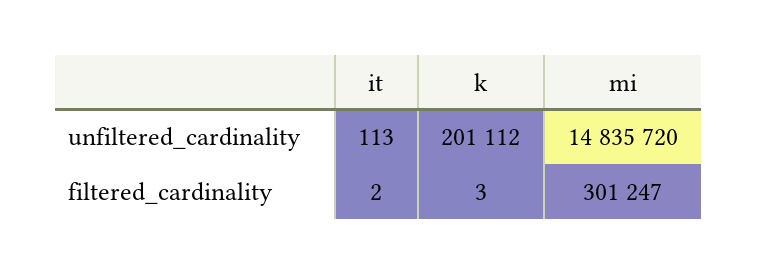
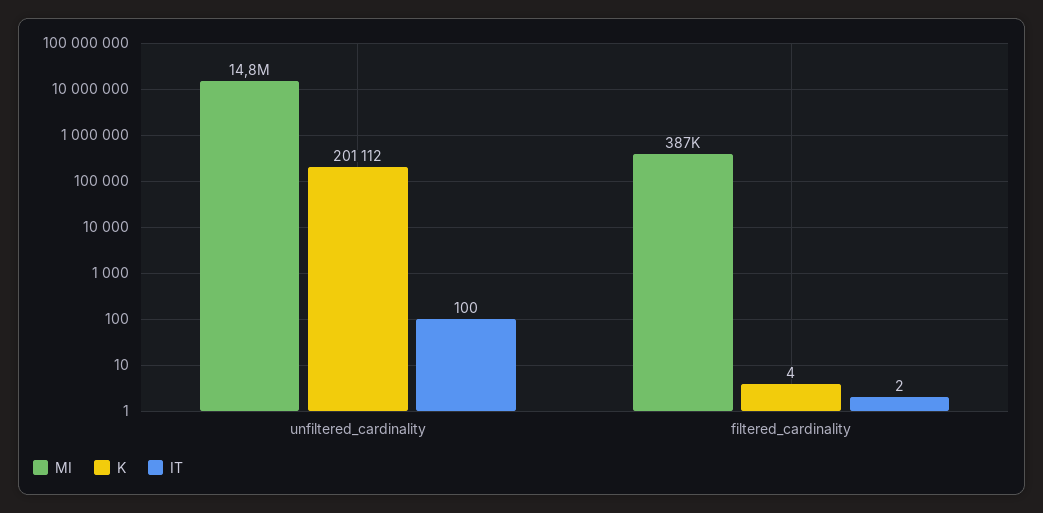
it, unfiltered_cardinality: 113 -> 100
k, filtered_cardinality: 3 -> 4
mi, filtered_cardinality: 301247 -> 387000

